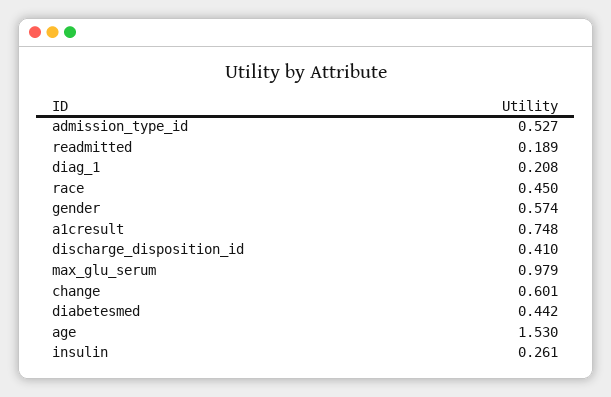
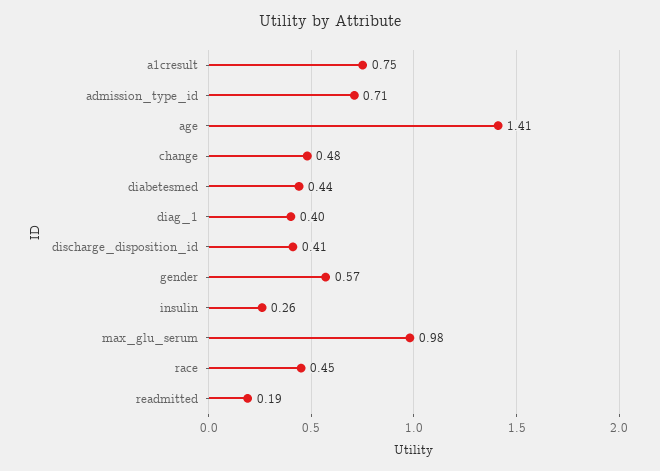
admission_type_id: 0.527 -> 0.71
diag_1: 0.208 -> 0.4
change: 0.601 -> 0.48
age: 1.53 -> 1.41

